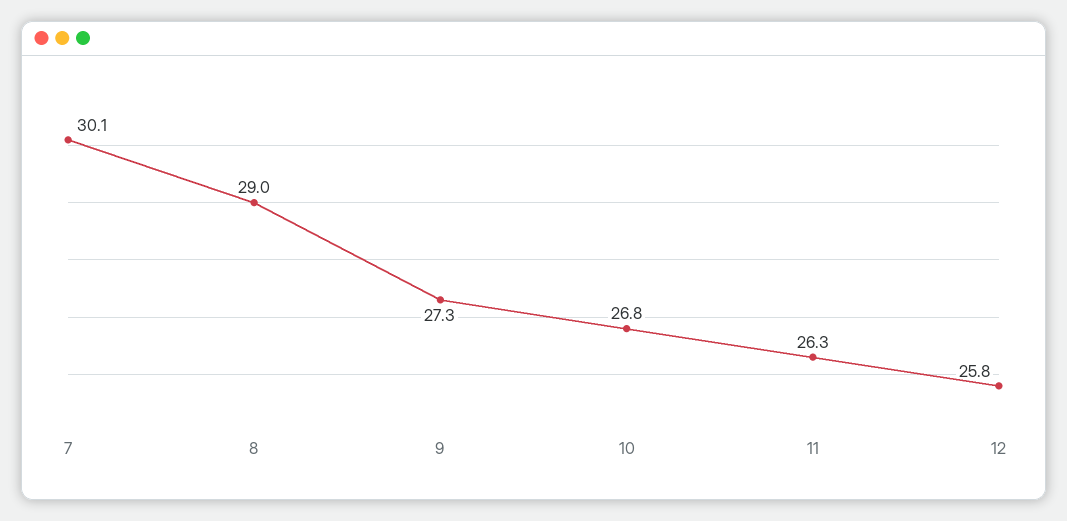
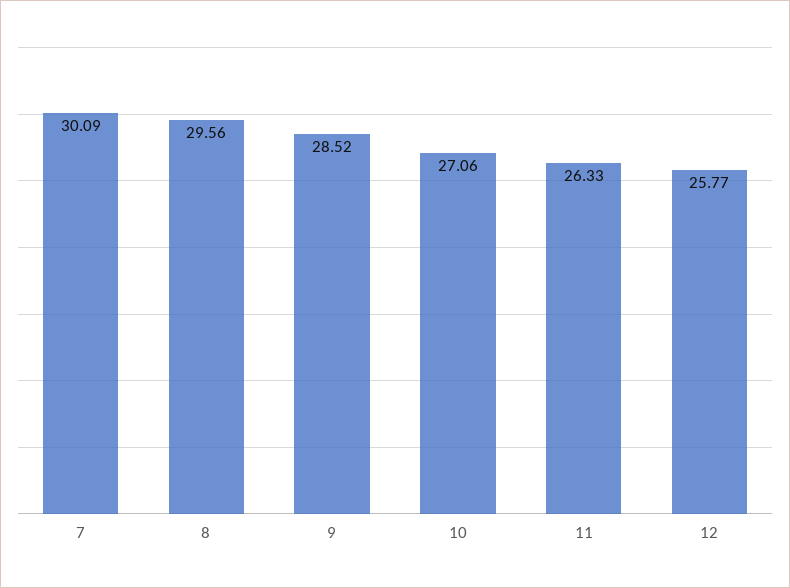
8: 29 -> 29.56
9: 27.3 -> 28.52
10: 26.8 -> 27.06

